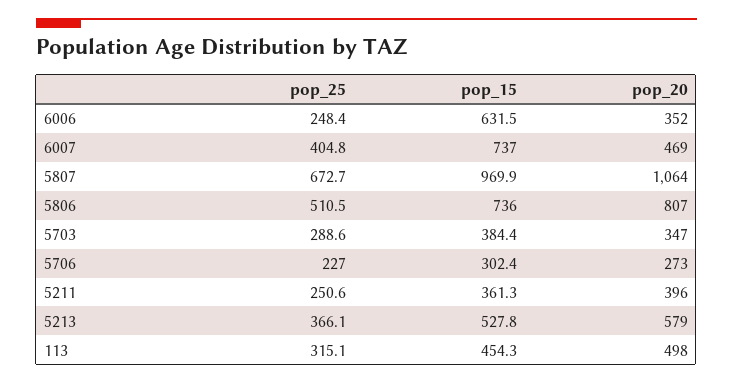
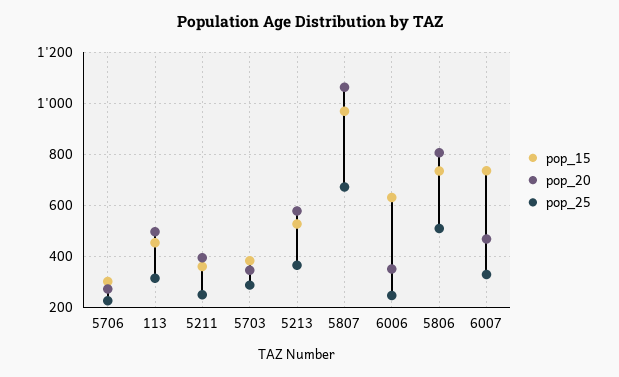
pop_25, 6007: 404.8 -> 325

